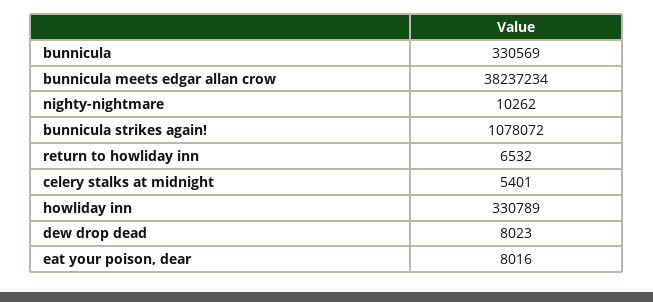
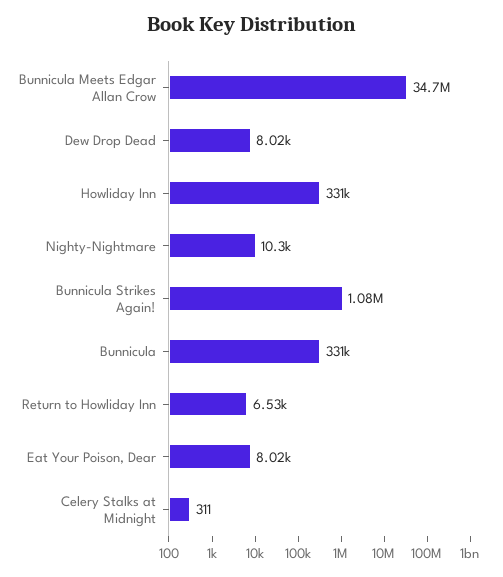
bunnicula meets edgar allan crow: 38237234 -> 34700000
celery stalks at midnight: 5401 -> 311

